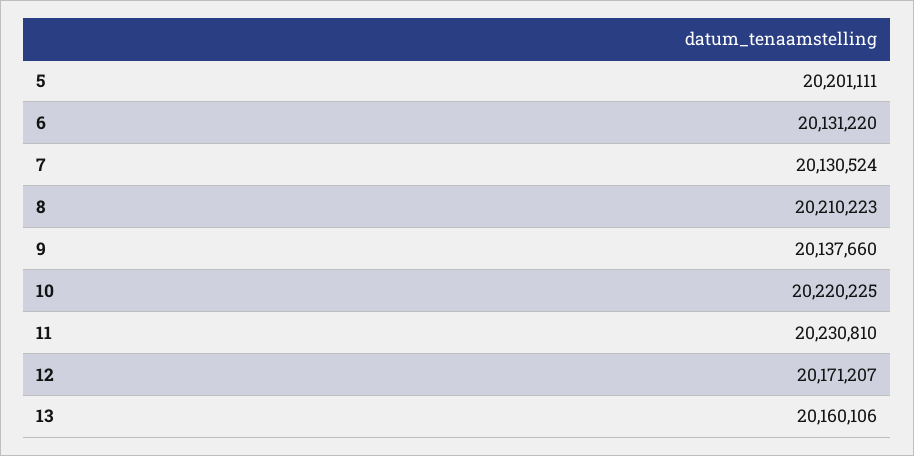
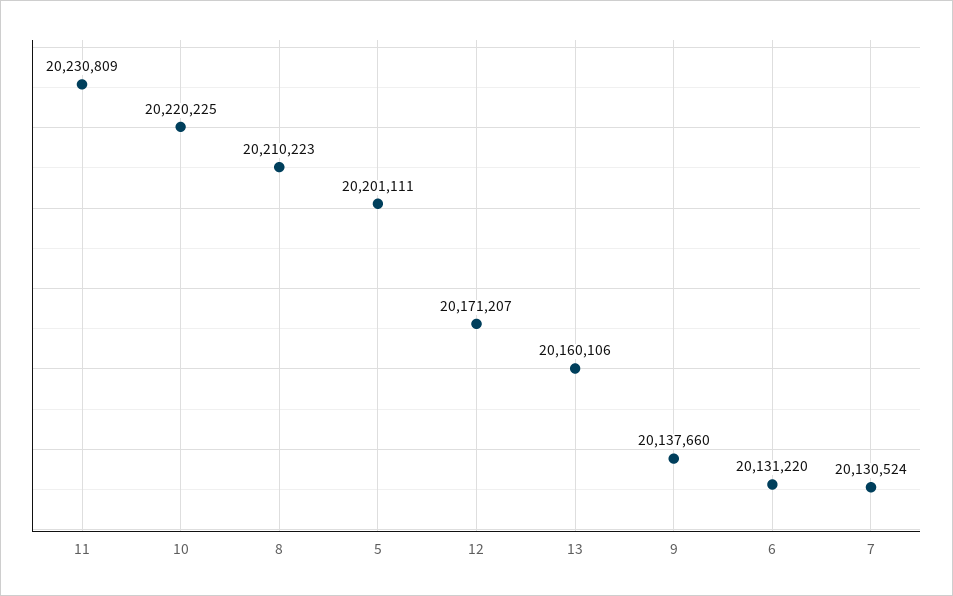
11: 20230810 -> 20230809

